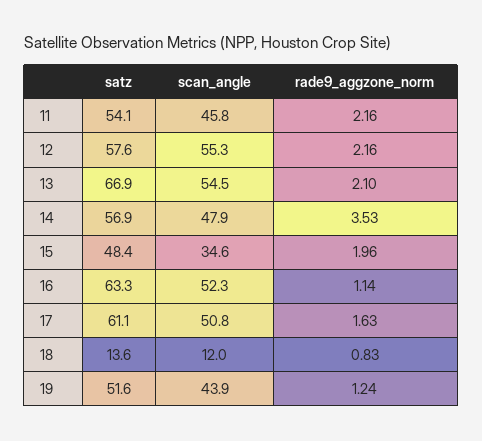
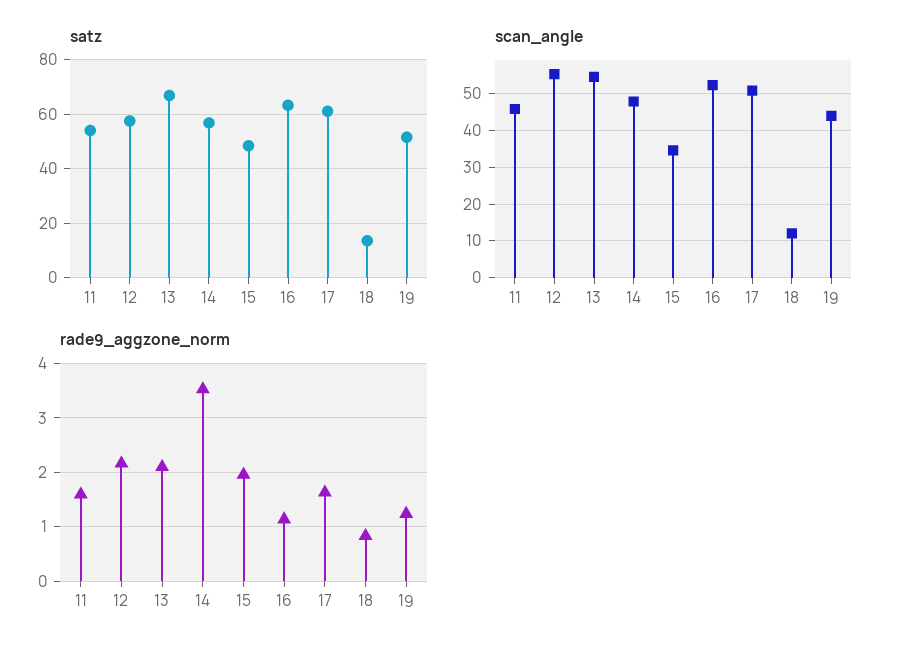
rade9_aggzone_norm, 11: 2.16 -> 1.6

